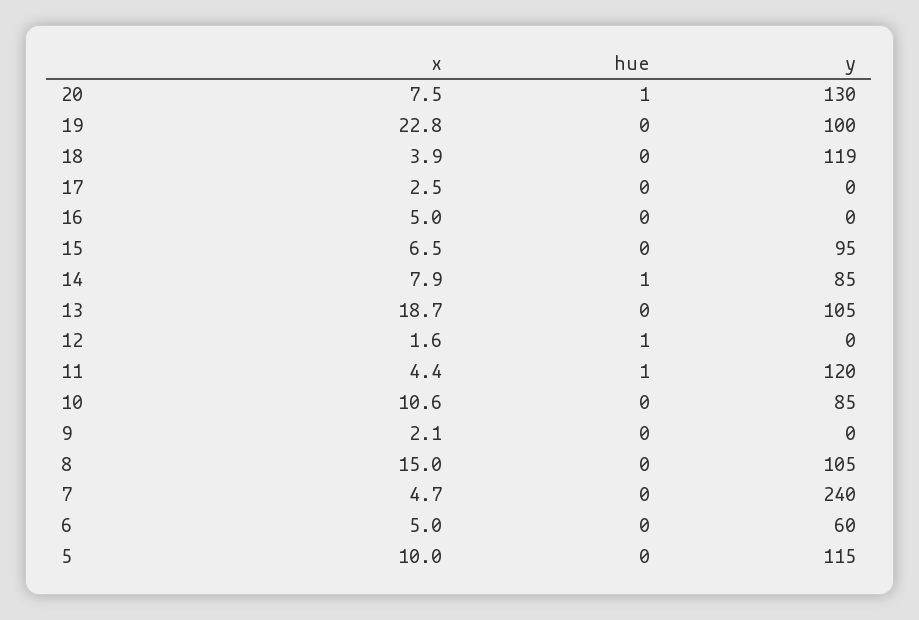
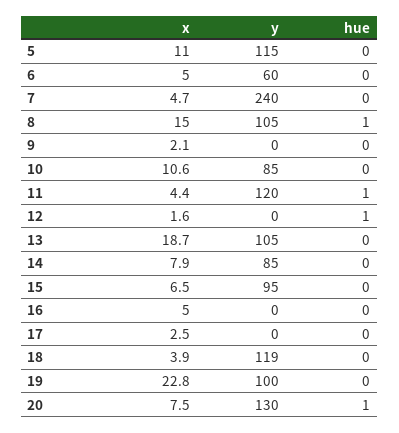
hue, 14: 1 -> 0
hue, 8: 0 -> 1
x, 5: 10 -> 11

